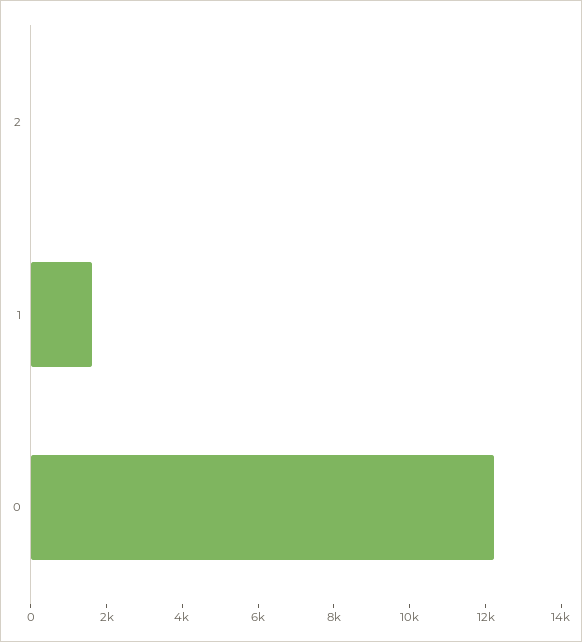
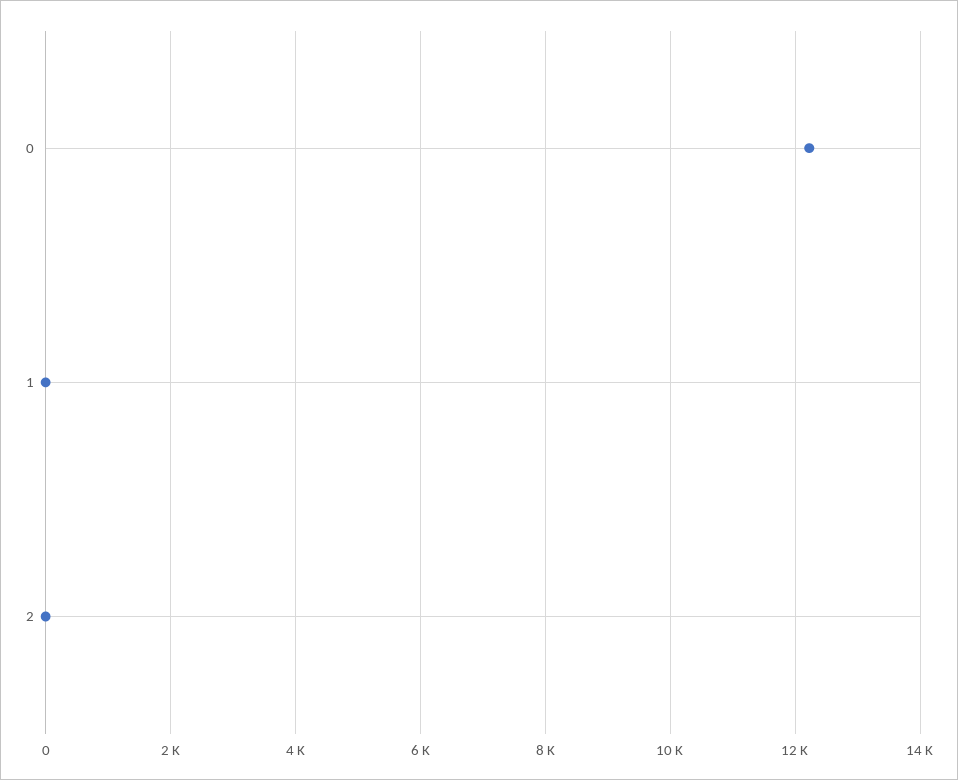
1: 1500 -> 0

